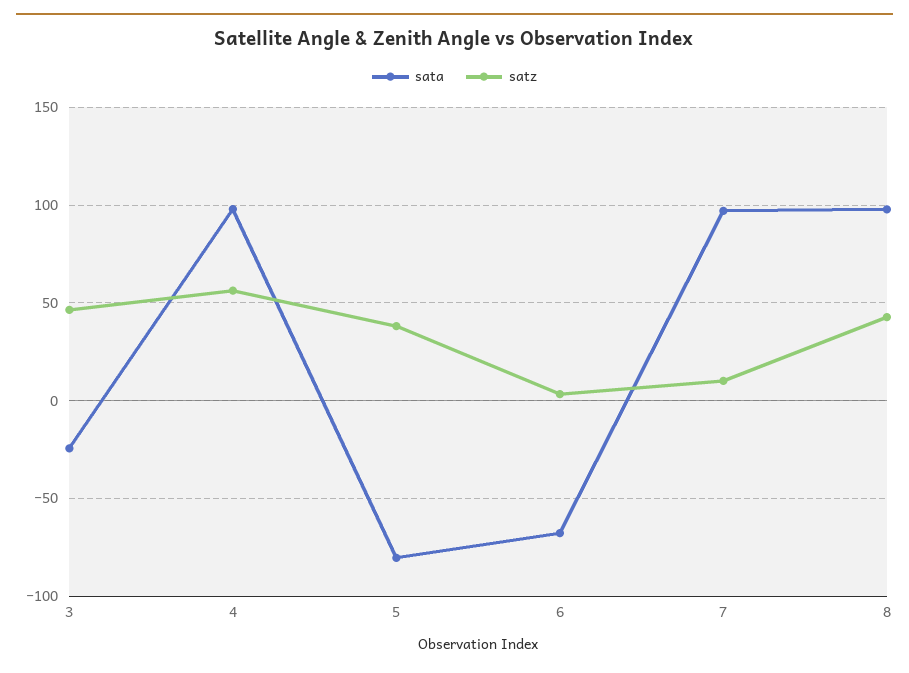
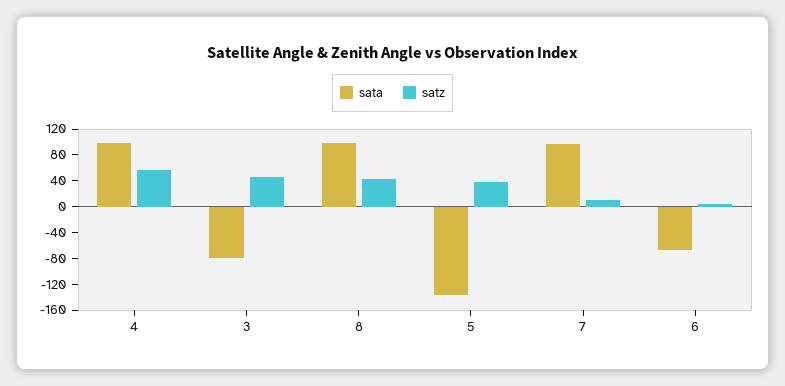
sata, 3: -25 -> -80
sata, 5: -80 -> -140

